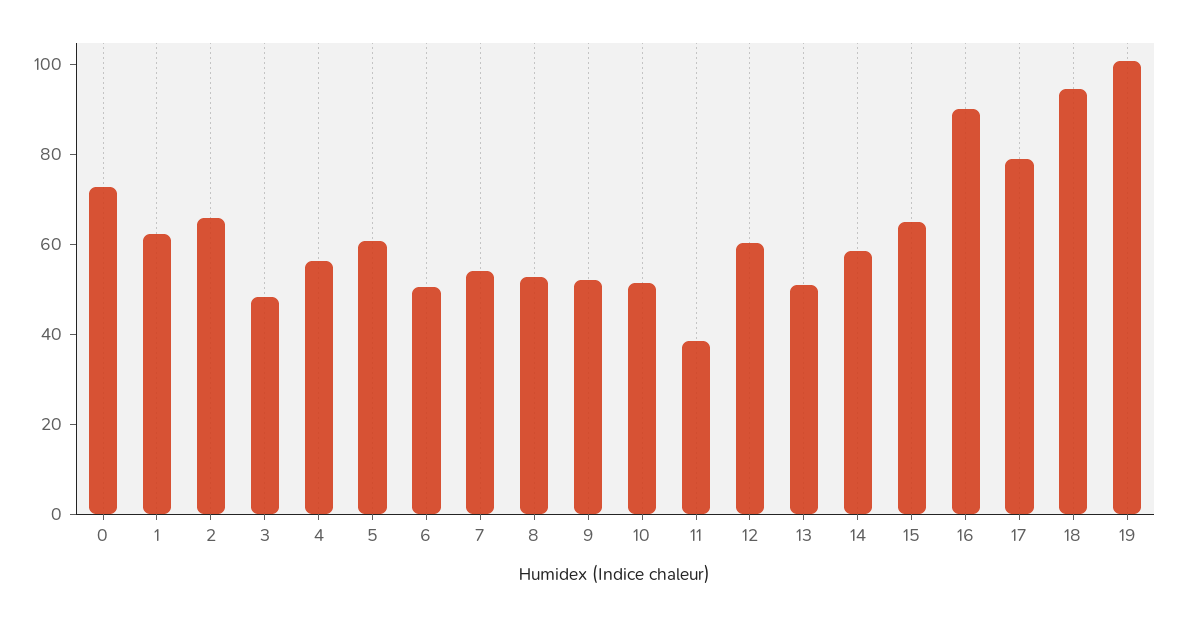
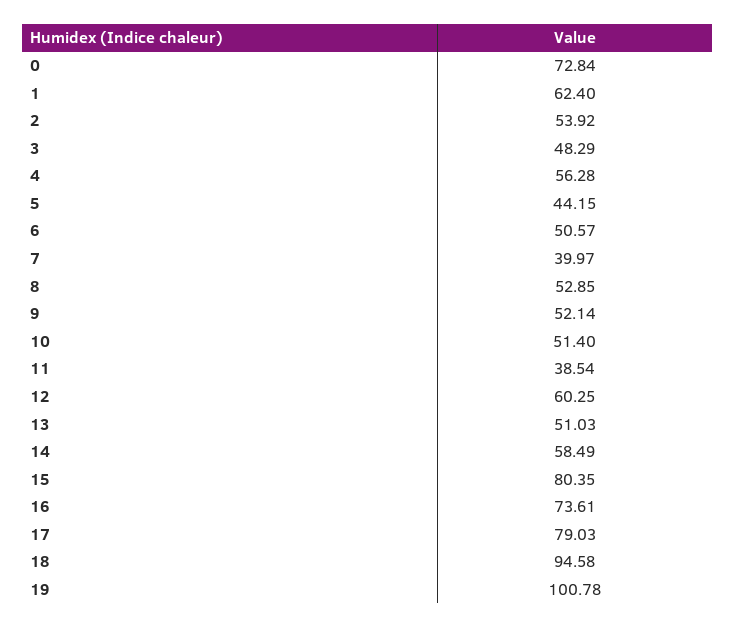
2: 65 -> 53.92
5: 60 -> 44.15
7: 55 -> 39.97
15: 65 -> 80.35
16: 90 -> 73.61

